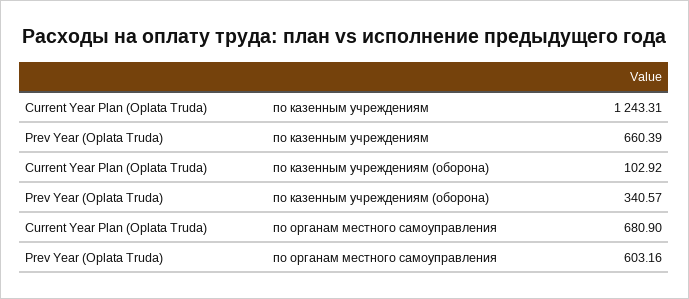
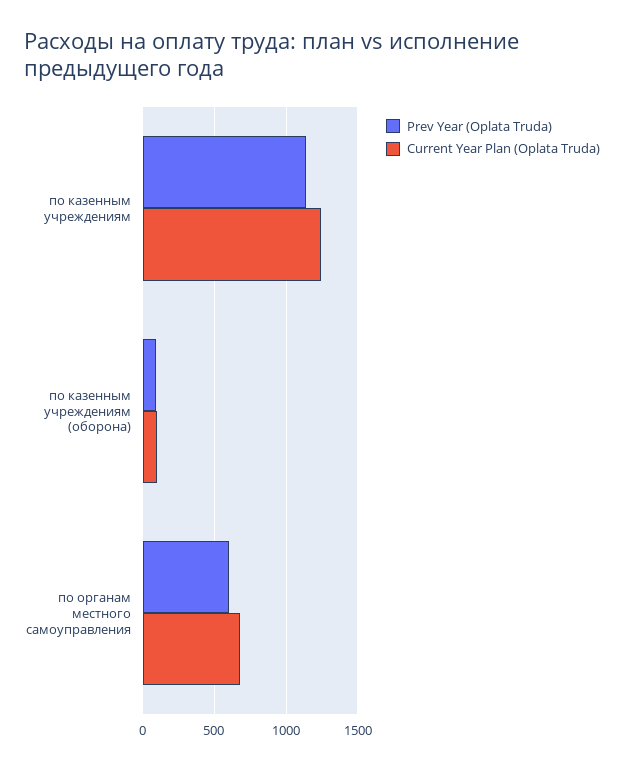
Prev Year (Oplata Truda), по казенным учреждениям: 660.39 -> 1150
Prev Year (Oplata Truda), по казенным учреждениям (оборона): 340.57 -> 100

